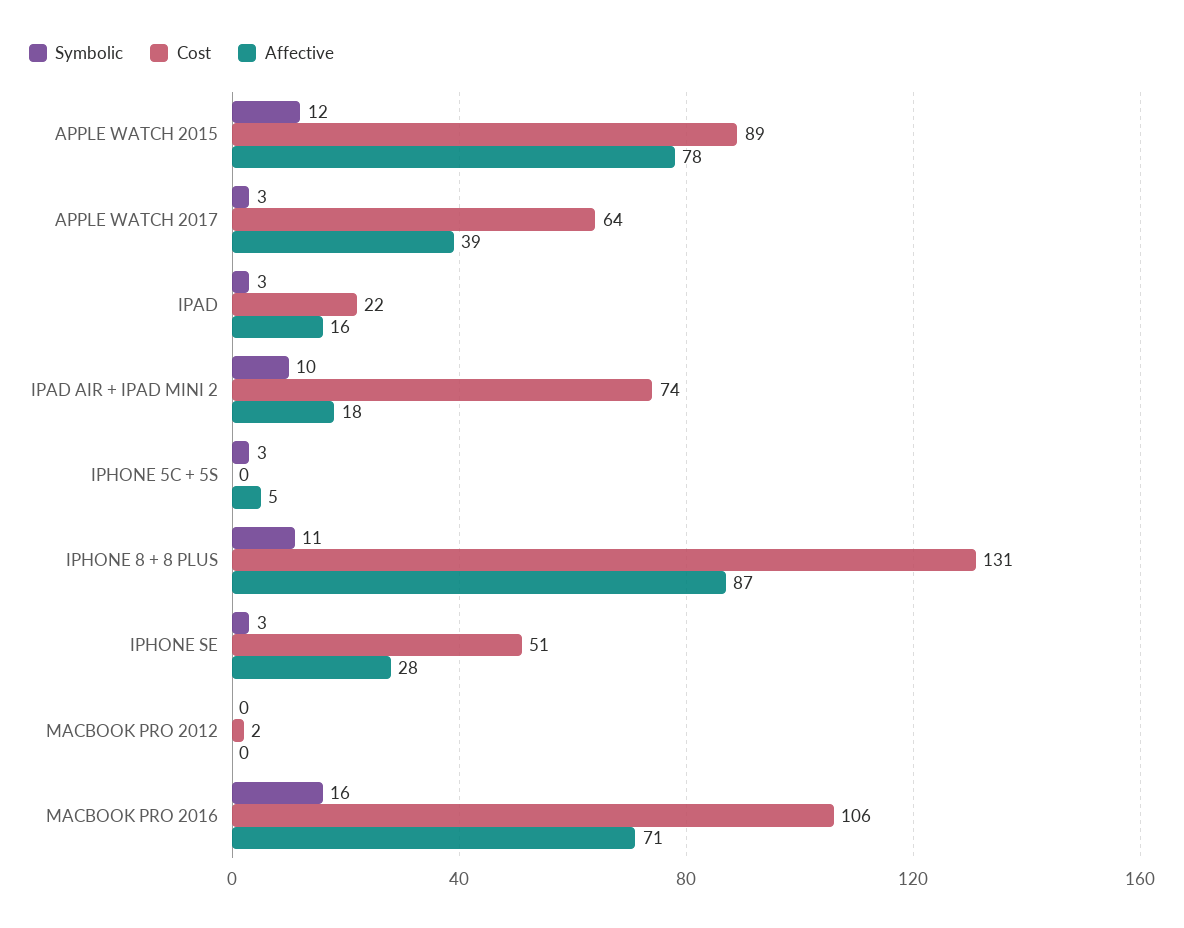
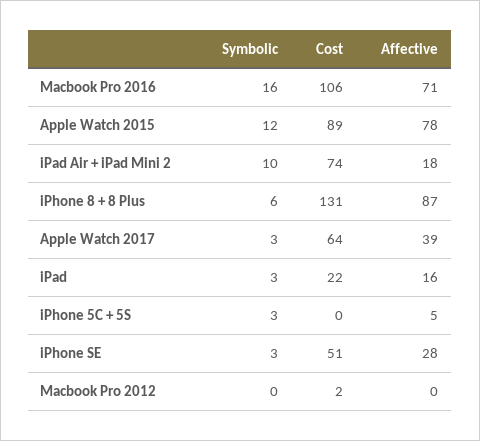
Symbolic, IPHONE 8 + 8 PLUS: 11 -> 6

